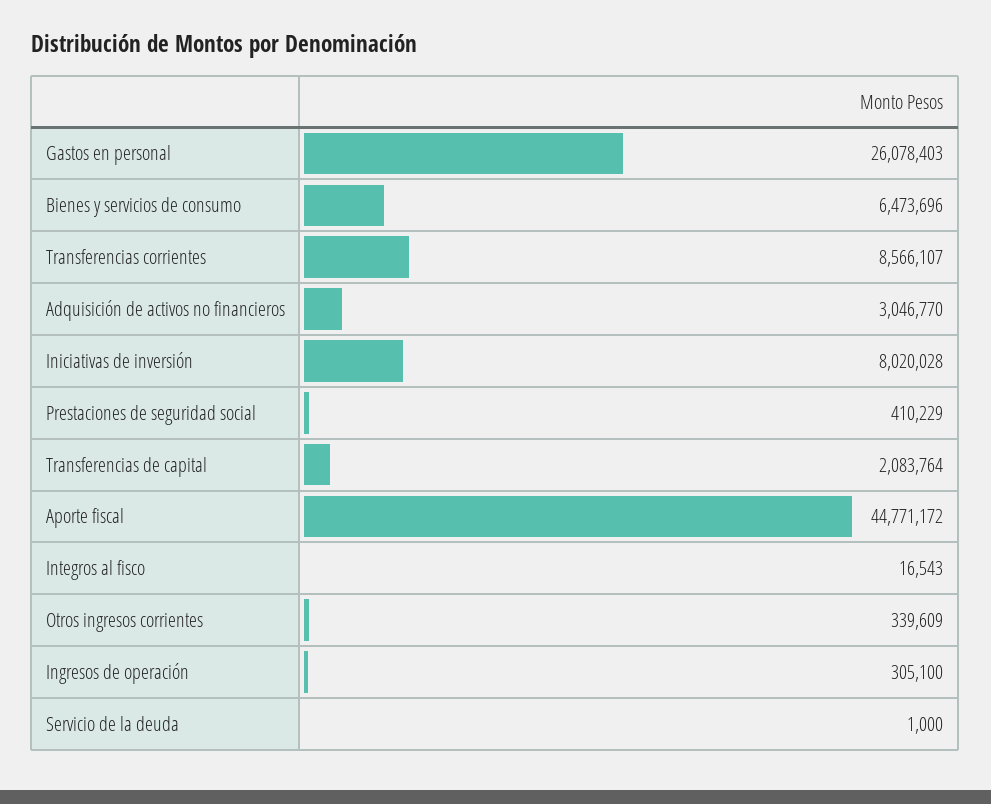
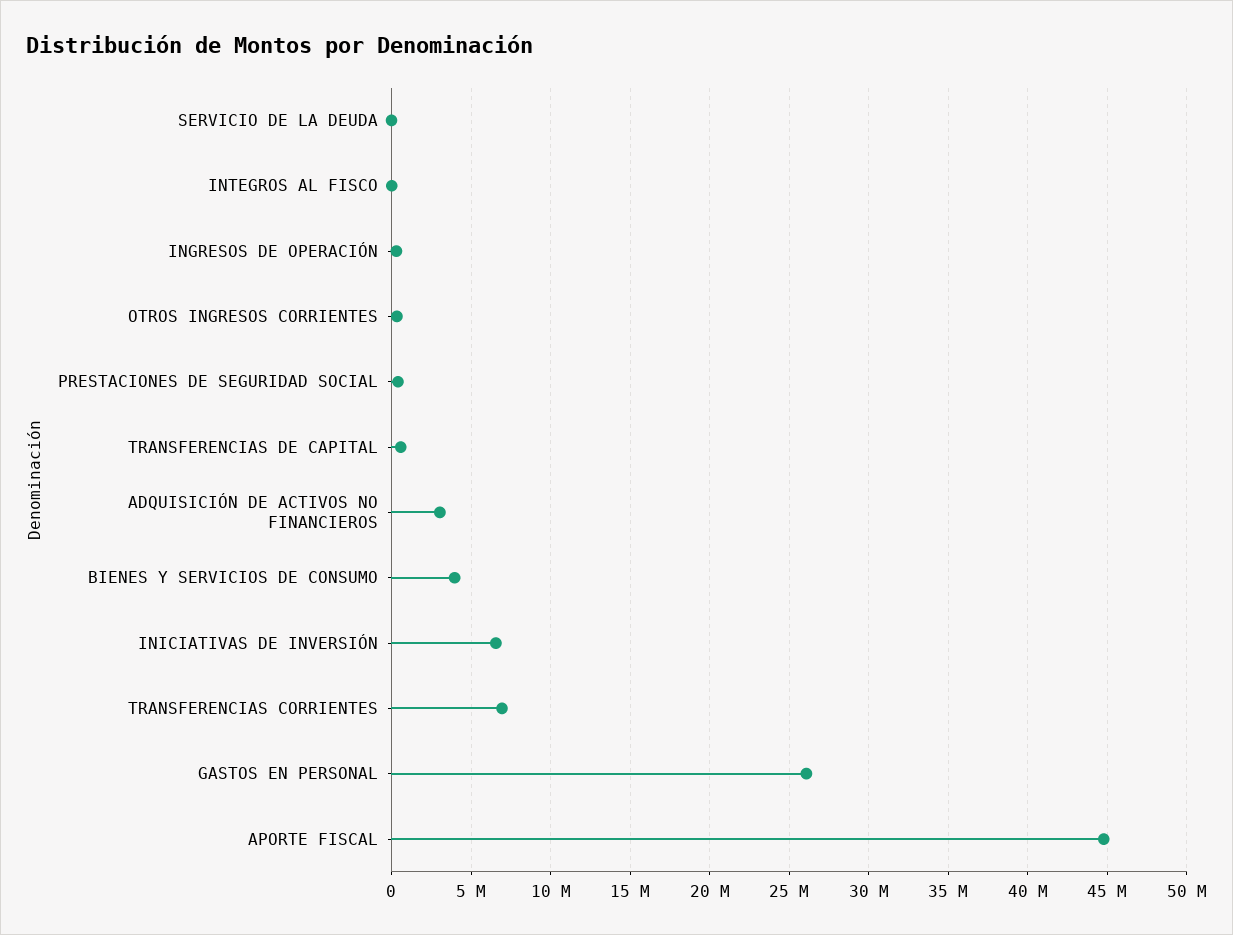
Bienes y servicios de consumo: 6473696 -> 4000000
Transferencias corrientes: 8566107 -> 7000000
Iniciativas de inversión: 8020028 -> 6500000
Transferencias de capital: 2083764 -> 500000

